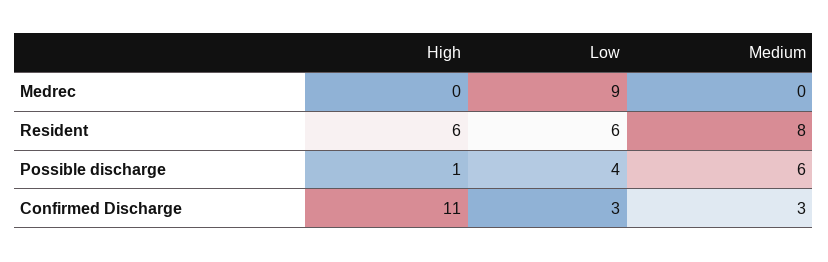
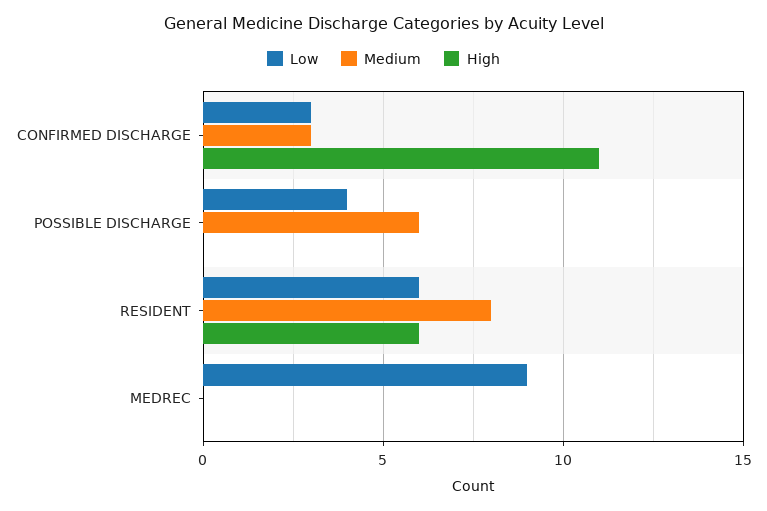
High, Possible discharge: 1 -> 0

